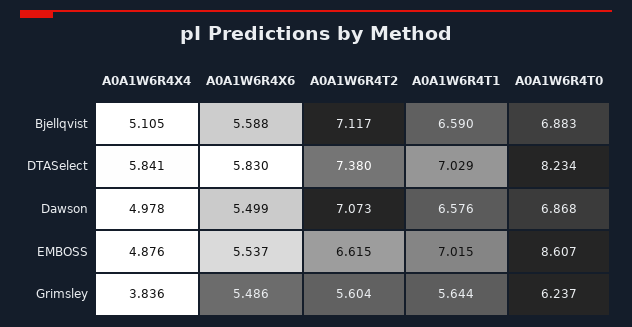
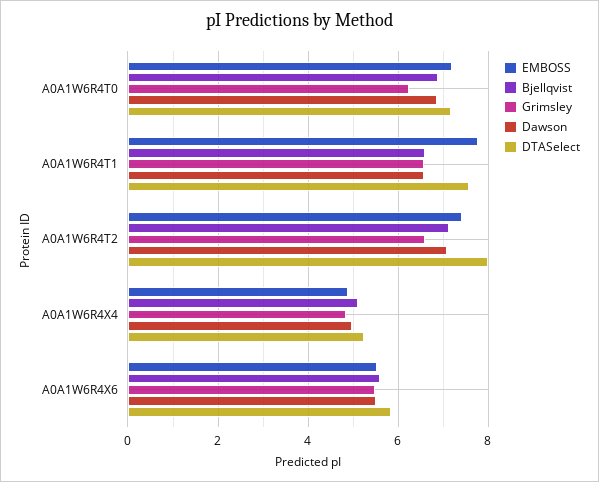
DTASelect, A0A1W6R4X4: 5.841 -> 5.2
DTASelect, A0A1W6R4T2: 7.38 -> 8
DTASelect, A0A1W6R4T1: 7.029 -> 7.6
DTASelect, A0A1W6R4T0: 8.234 -> 7.2
EMBOSS, A0A1W6R4T2: 6.615 -> 7.4
EMBOSS, A0A1W6R4T1: 7.015 -> 7.8
EMBOSS, A0A1W6R4T0: 8.607 -> 7.2
Grimsley, A0A1W6R4X4: 3.836 -> 4.8
Grimsley, A0A1W6R4T2: 5.604 -> 6.6
Grimsley, A0A1W6R4T1: 5.644 -> 6.6

